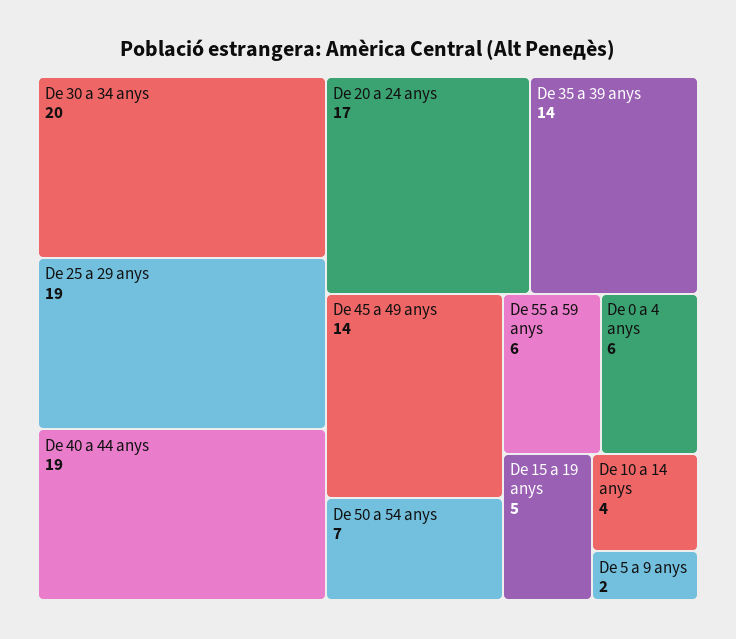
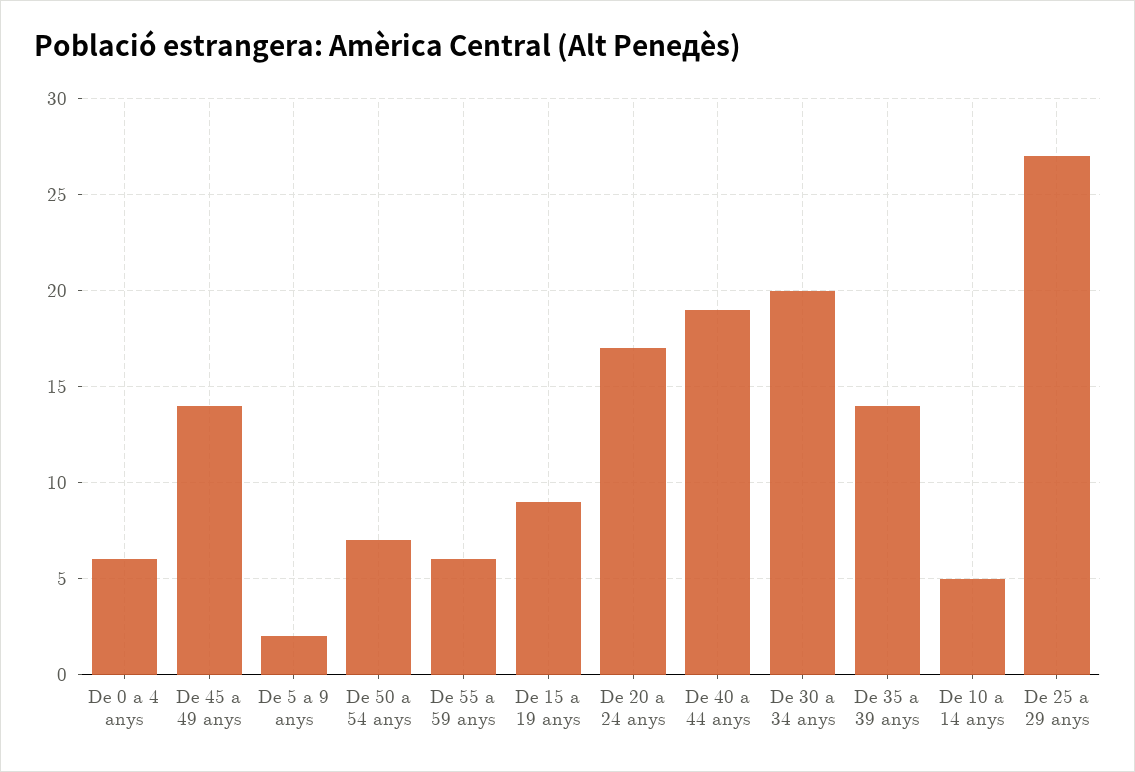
De 25 a 29 anys: 19 -> 27
De 15 a 19 anys: 5 -> 9
De 10 a 14 anys: 4 -> 5

